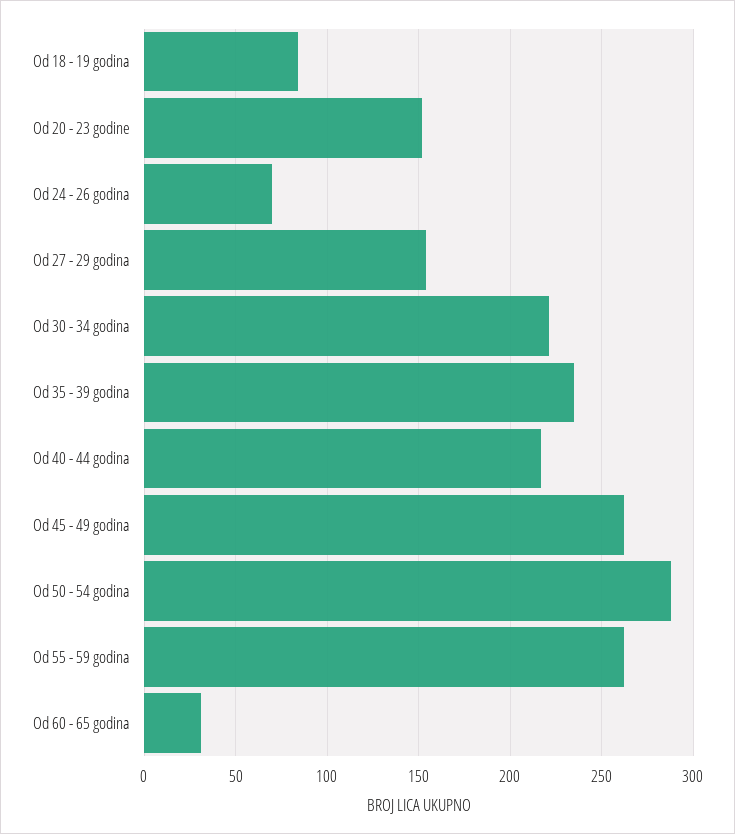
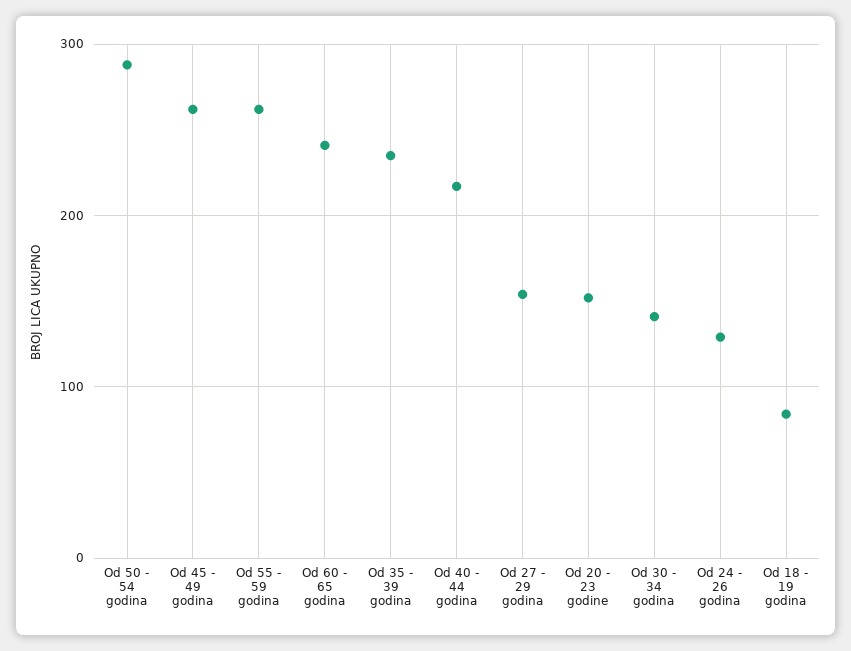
Od 24 - 26 godina: 70 -> 130
Od 30 - 34 godina: 220 -> 140
Od 60 - 65 godina: 30 -> 240

